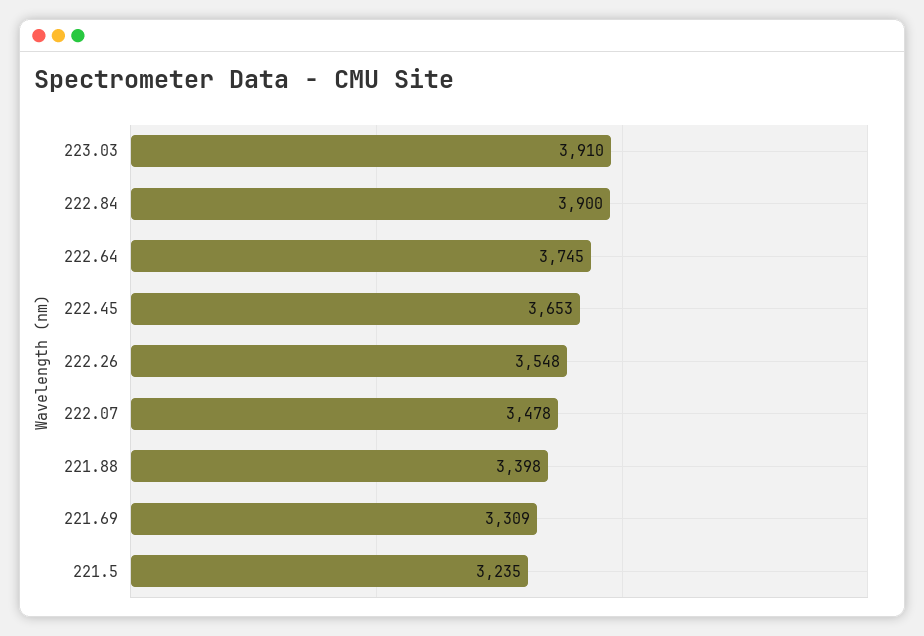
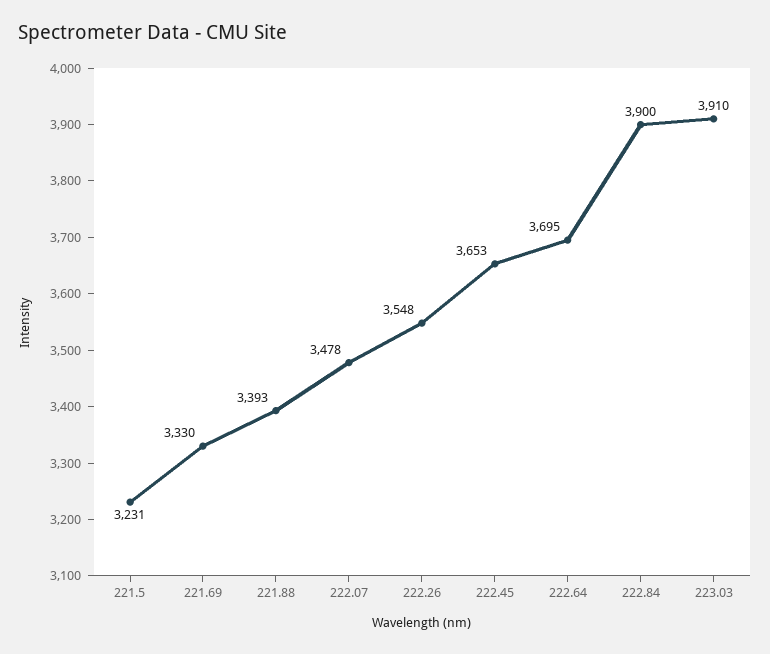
222.64: 3745 -> 3695
221.88: 3398 -> 3393
221.69: 3309 -> 3330
221.5: 3235 -> 3231

